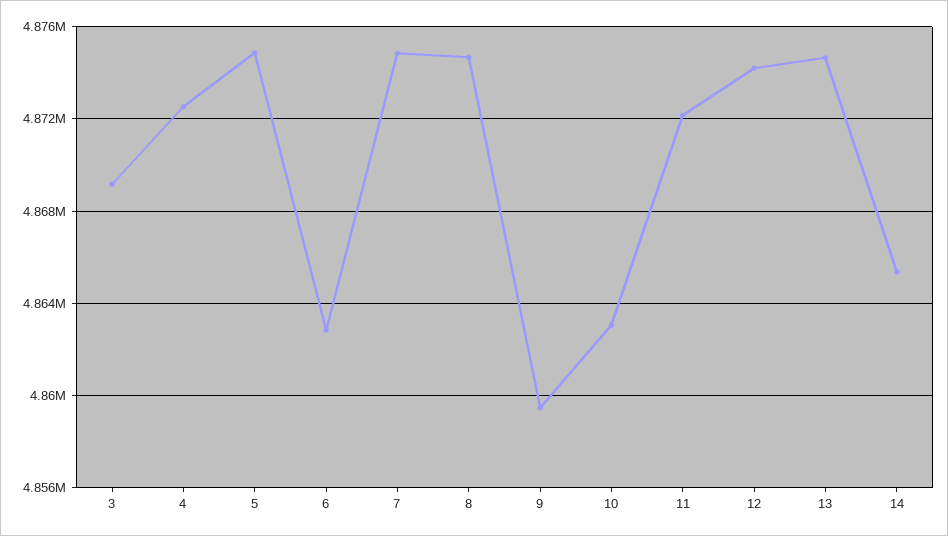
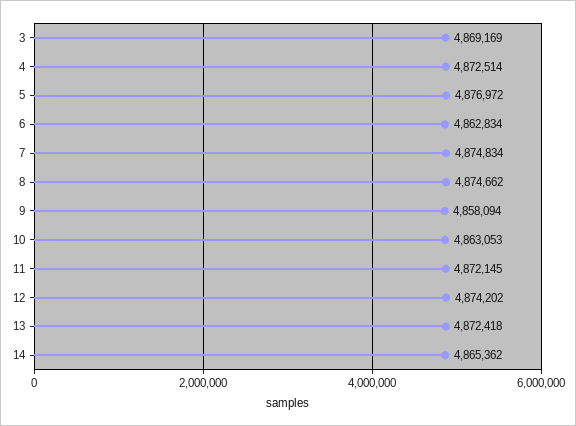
5: 4875000 -> 4876972
9: 4859500 -> 4858094
13: 4874500 -> 4872418

